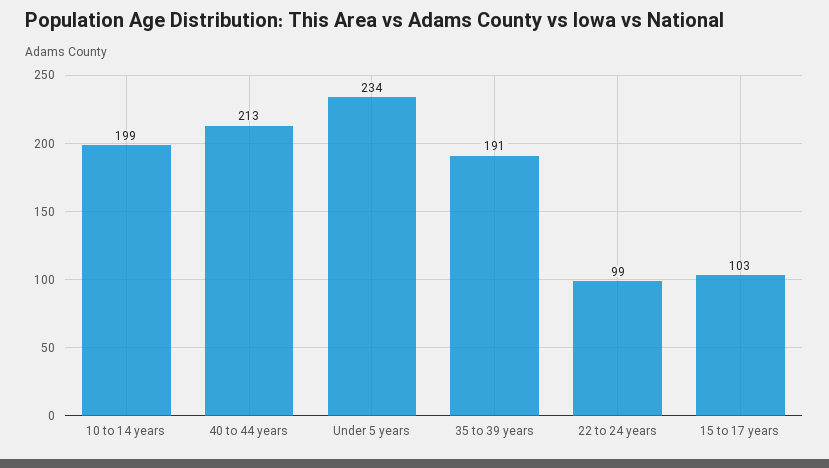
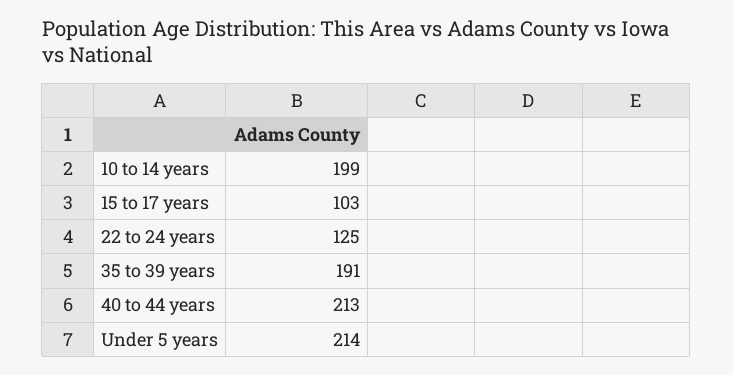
Under 5 years: 234 -> 214
22 to 24 years: 99 -> 125

